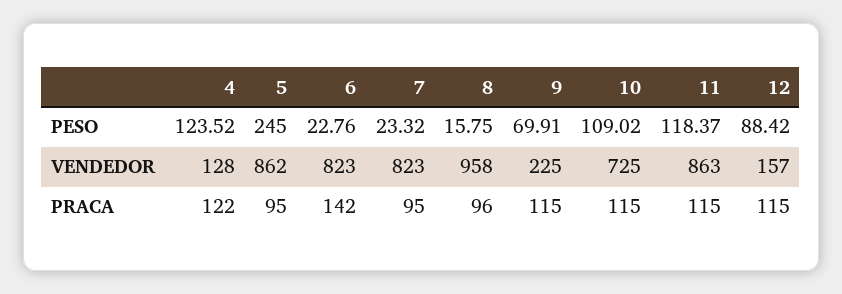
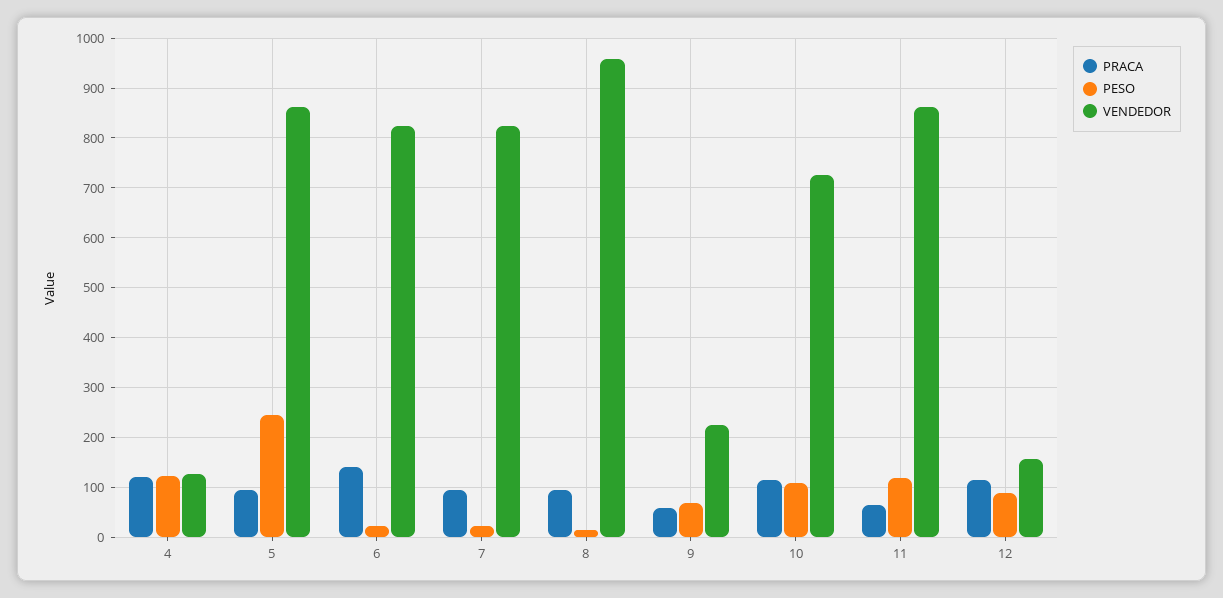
PRACA, 9: 115 -> 60
PRACA, 11: 115 -> 60

